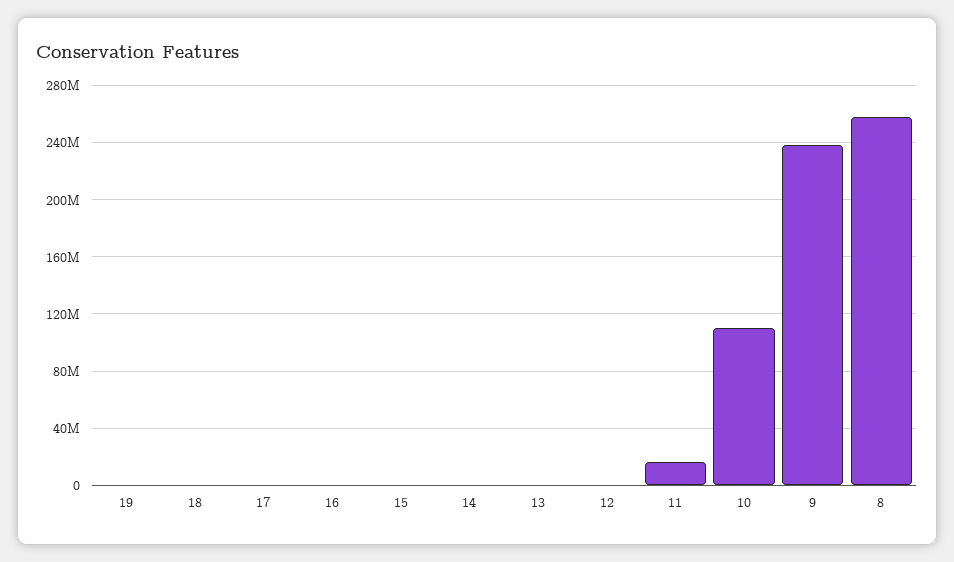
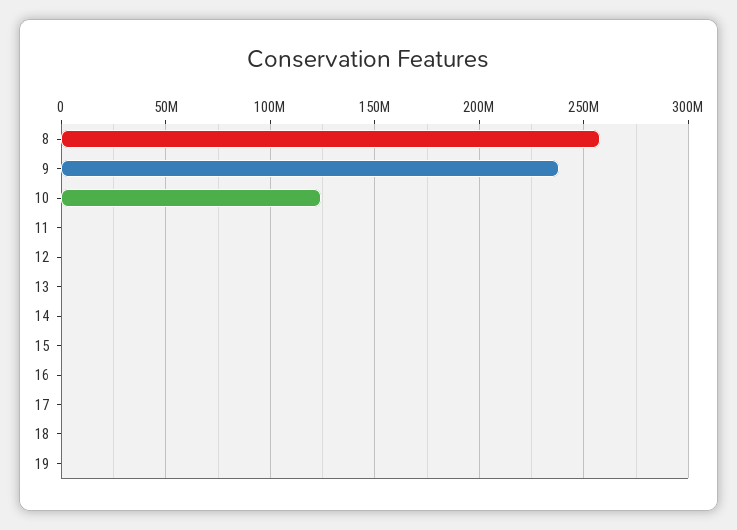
11: 15000000 -> 0
10: 110000000 -> 125000000

